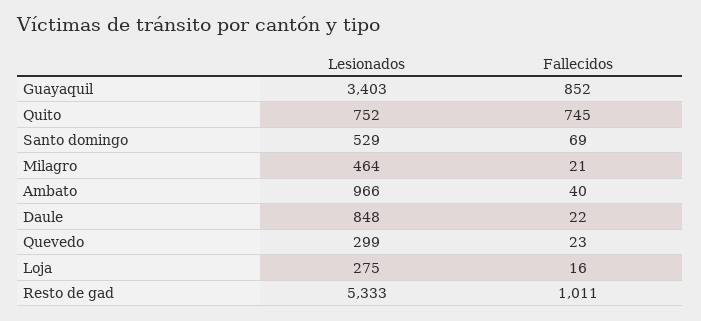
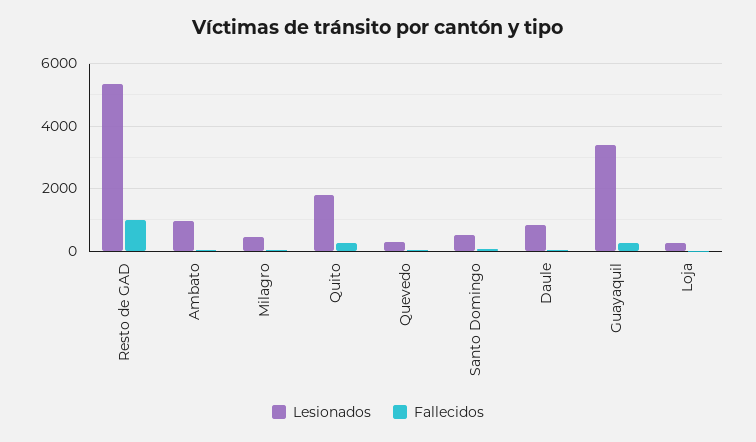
Fallecidos, Guayaquil: 852 -> 200
Lesionados, Quito: 752 -> 1800
Fallecidos, Quito: 745 -> 200

